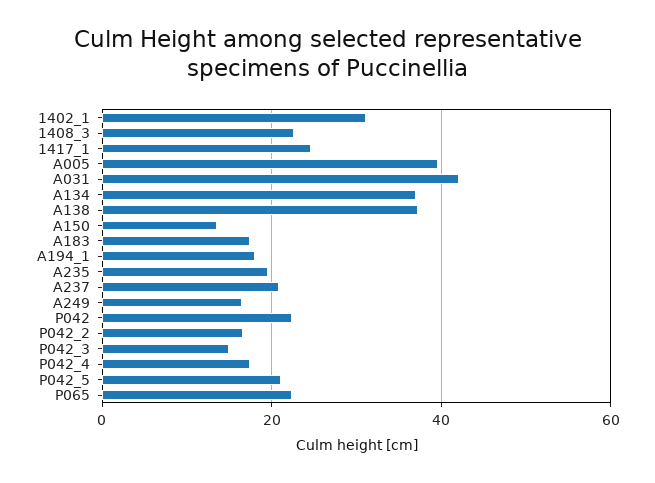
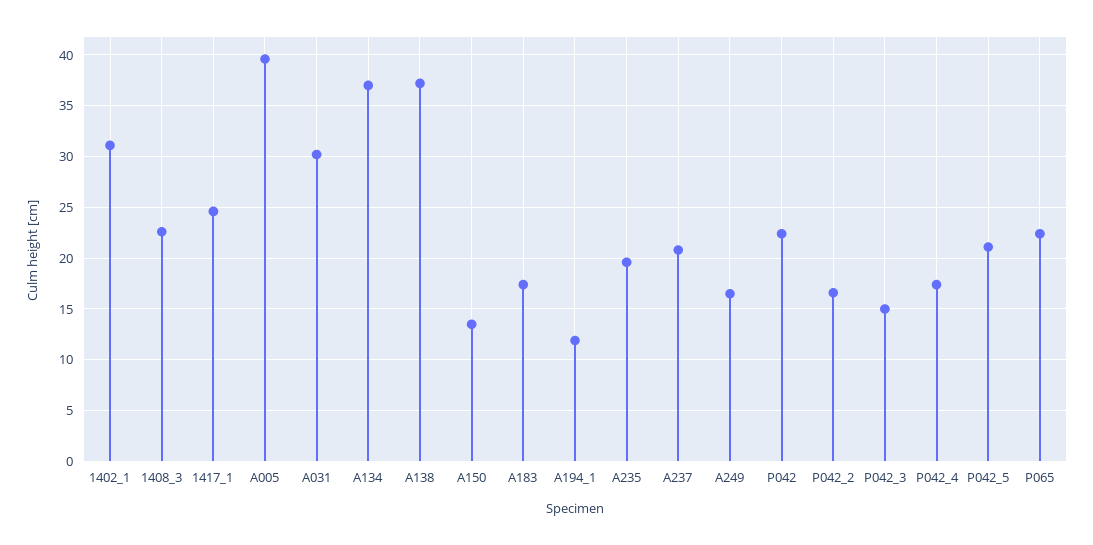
A031: 42 -> 30
A194_1: 18 -> 12

